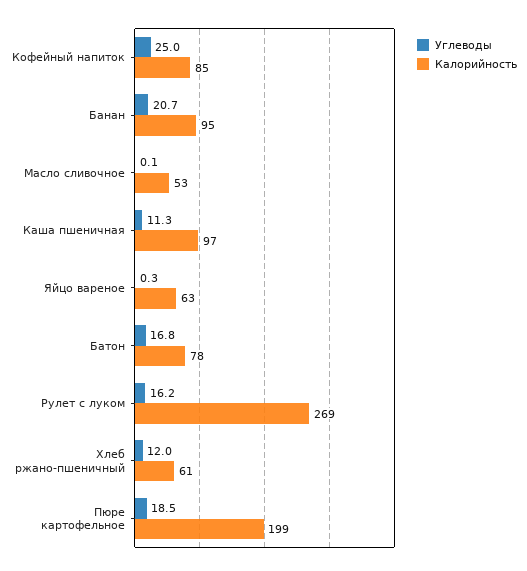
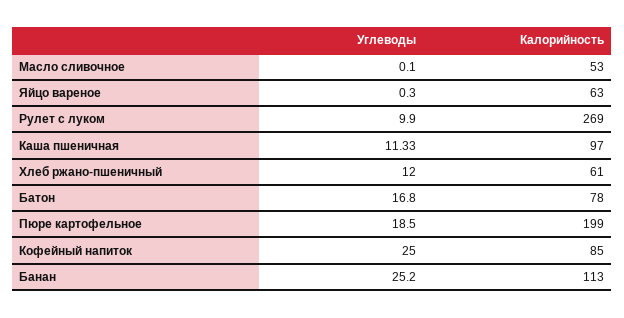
Углеводы, Банан: 20.7 -> 25.2
Калорийность, Банан: 95 -> 113
Углеводы, Рулет с луком: 16.2 -> 9.9

